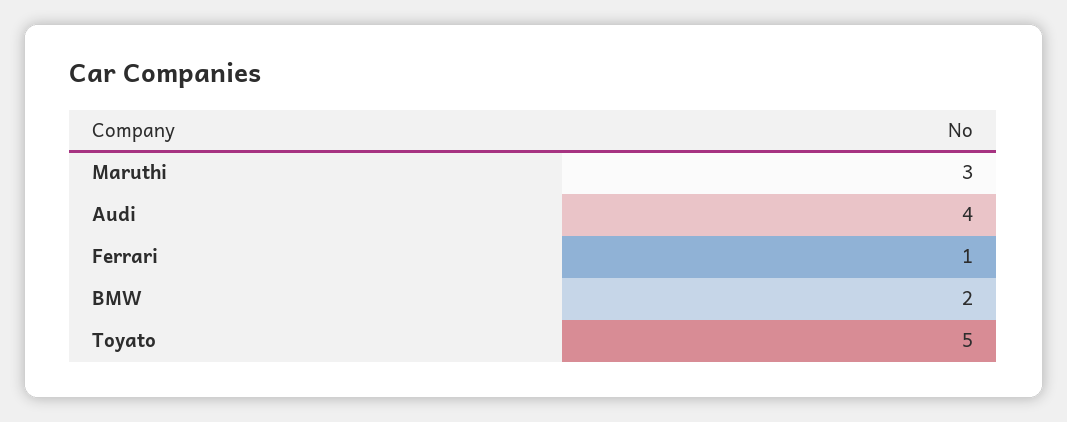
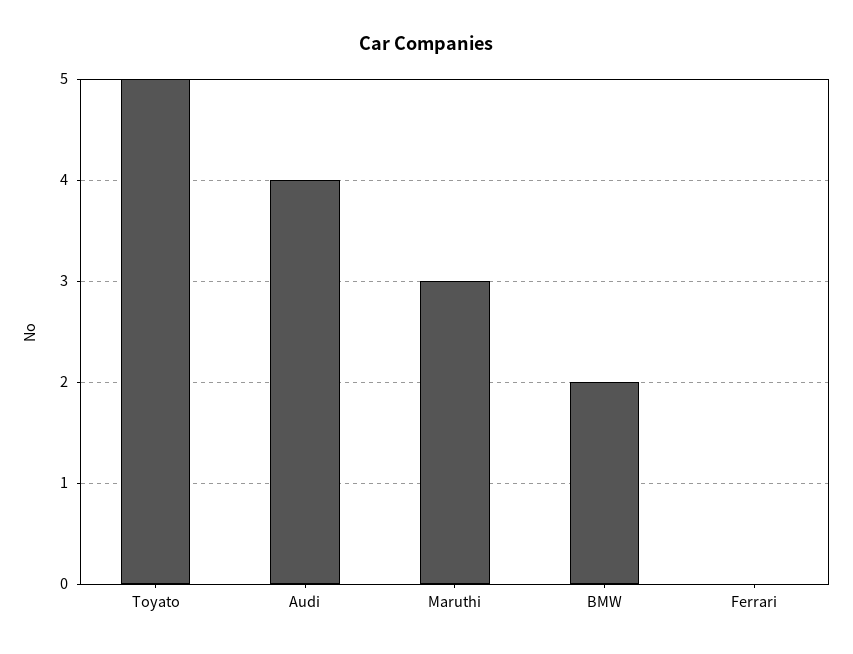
Ferrari: 1 -> 0

